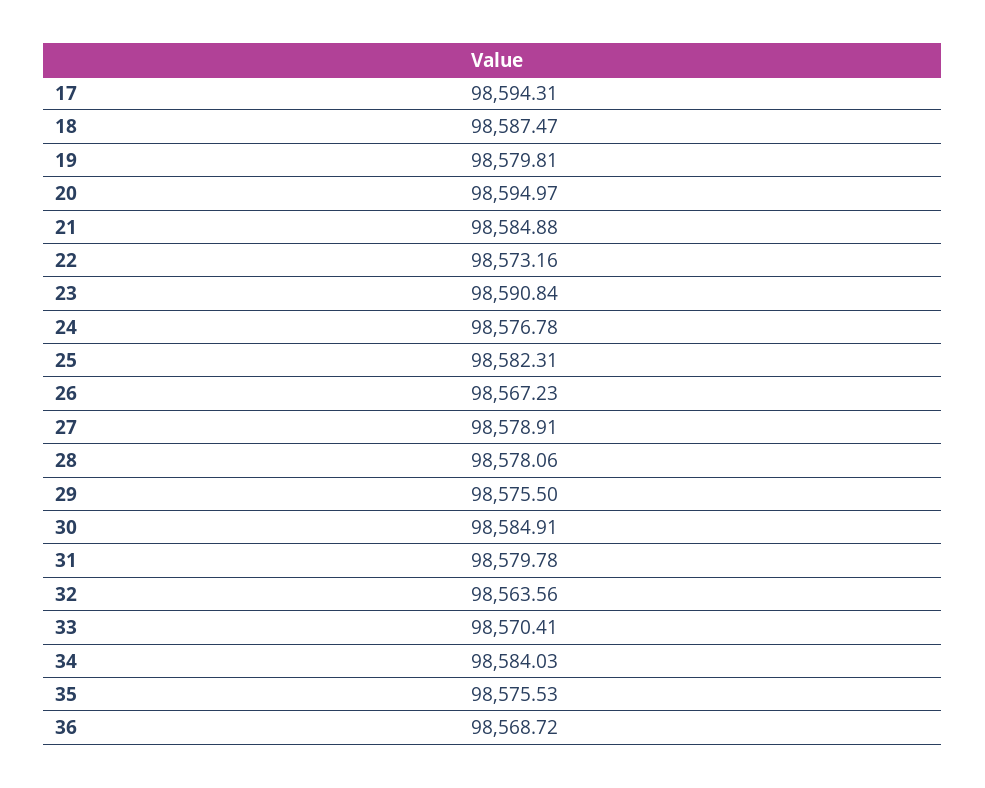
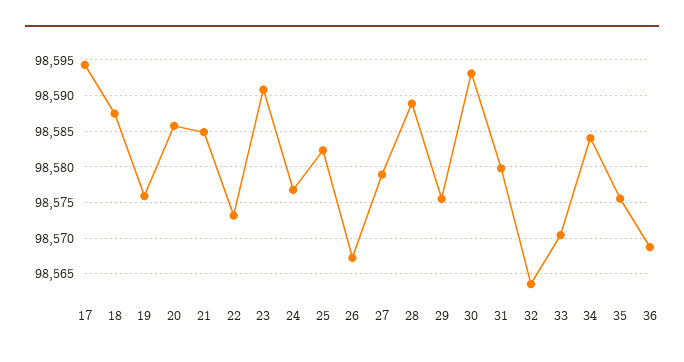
19: 98579.81 -> 98576
20: 98594.97 -> 98586
28: 98578.06 -> 98589
30: 98584.91 -> 98593

